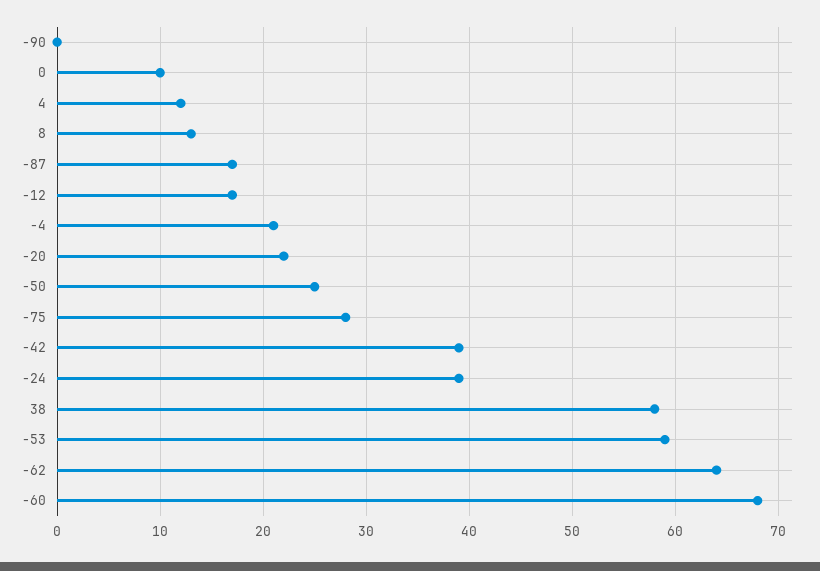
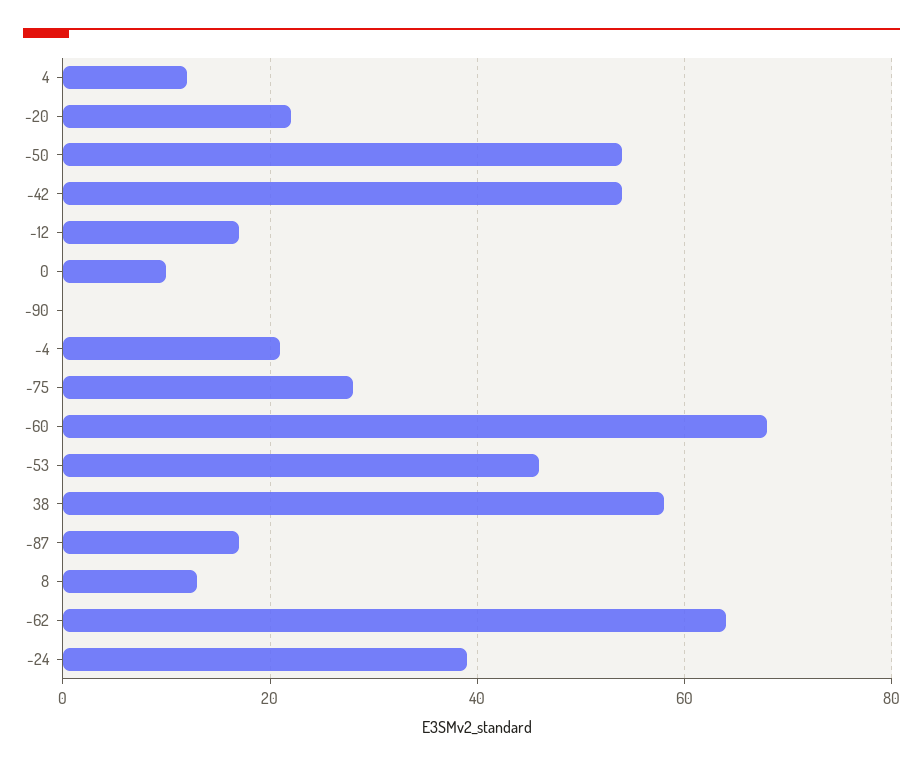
-50: 25 -> 55
-42: 39 -> 55
-53: 59 -> 45

